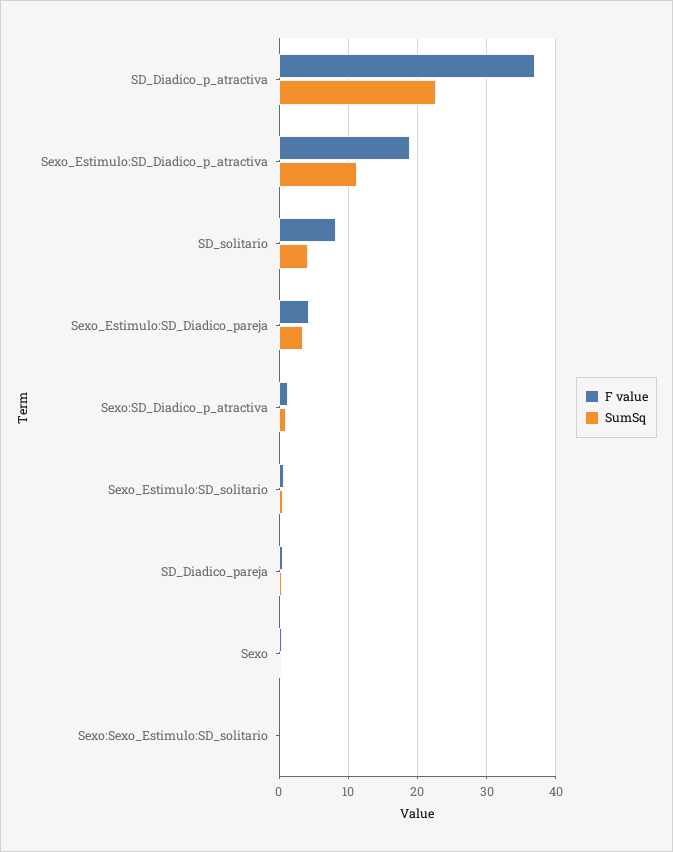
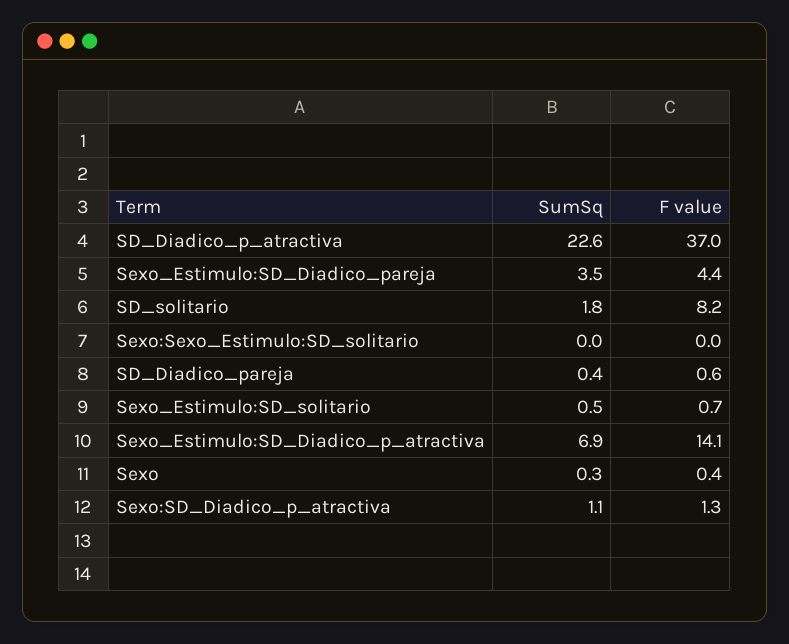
F value, Sexo_Estimulo:SD_Diadico_p_atractiva: 19 -> 14.1
SumSq, Sexo_Estimulo:SD_Diadico_p_atractiva: 11 -> 6.9
SumSq, SD_solitario: 4 -> 1.8

